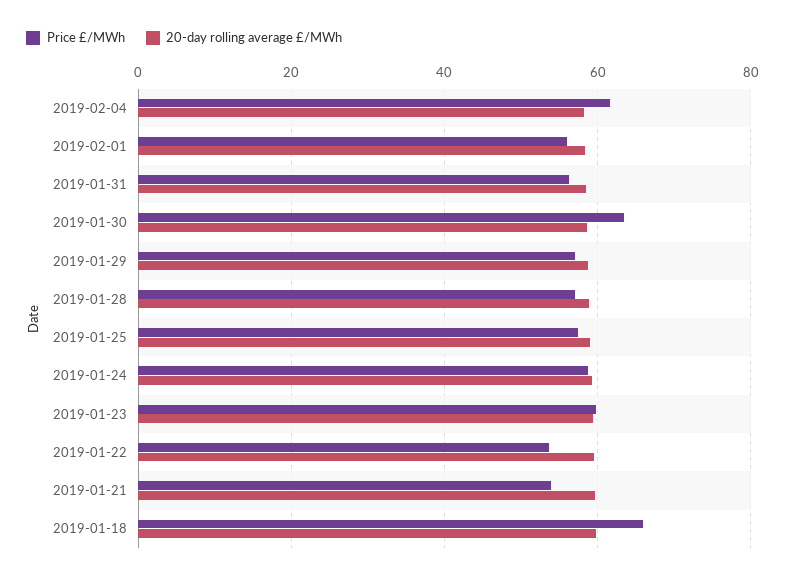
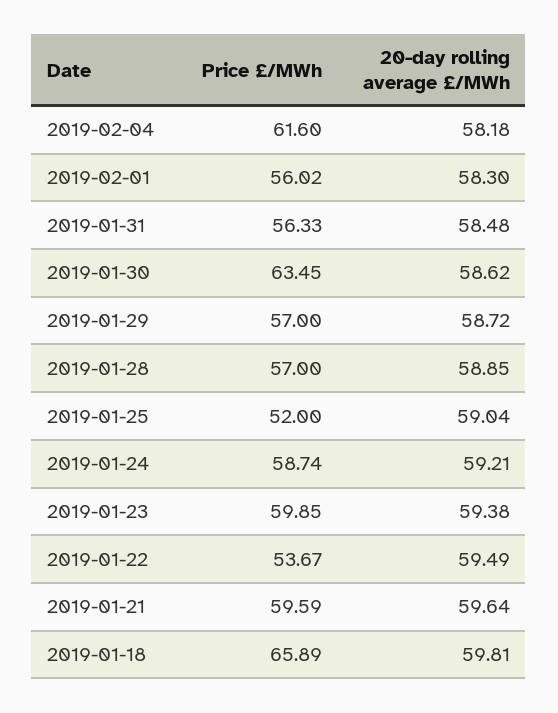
Price £/MWh, 2019-01-25: 58 -> 52
Price £/MWh, 2019-01-21: 54 -> 59.59

